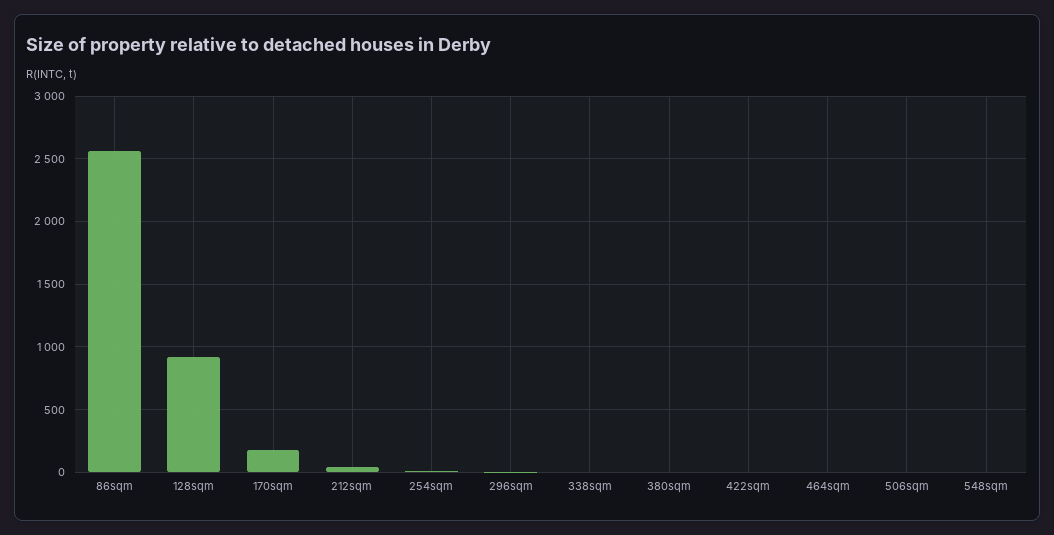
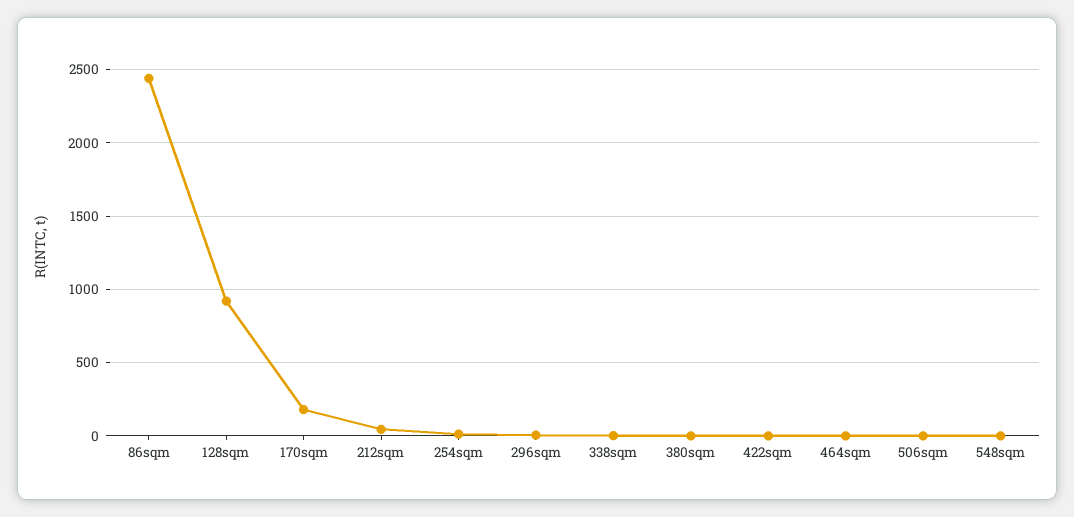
86sqm: 2550 -> 2450

